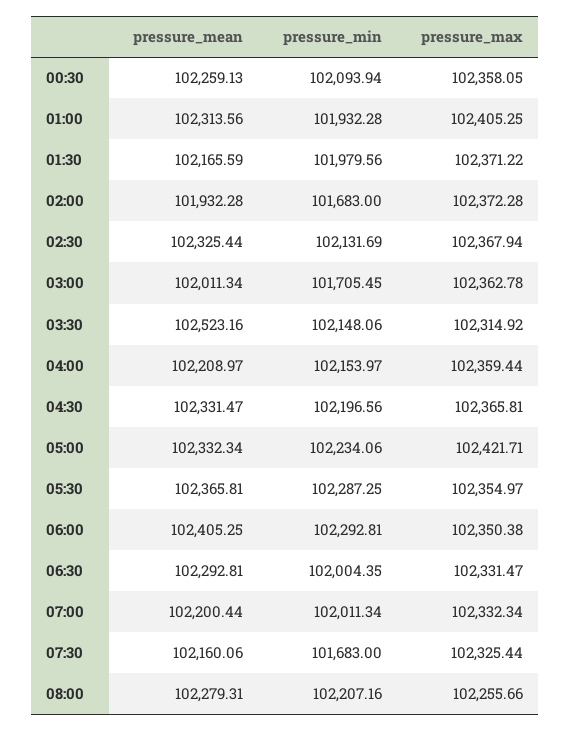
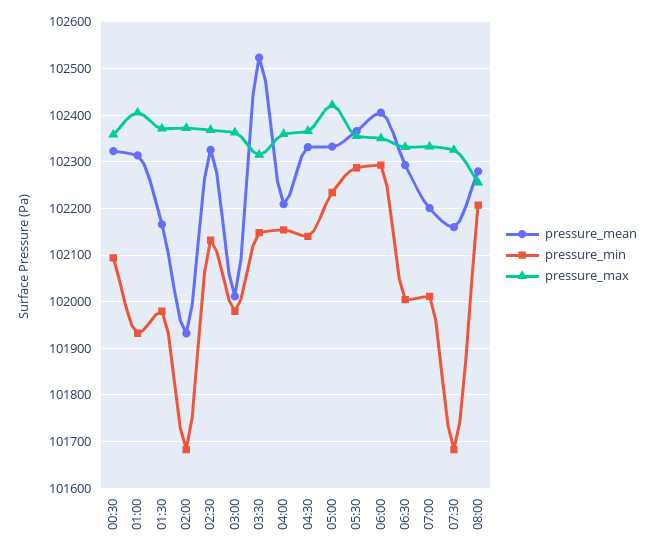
pressure_mean, 00:30: 102259.13 -> 102320
pressure_min, 03:00: 101705.45 -> 101980
pressure_min, 04:30: 102196.56 -> 102140

